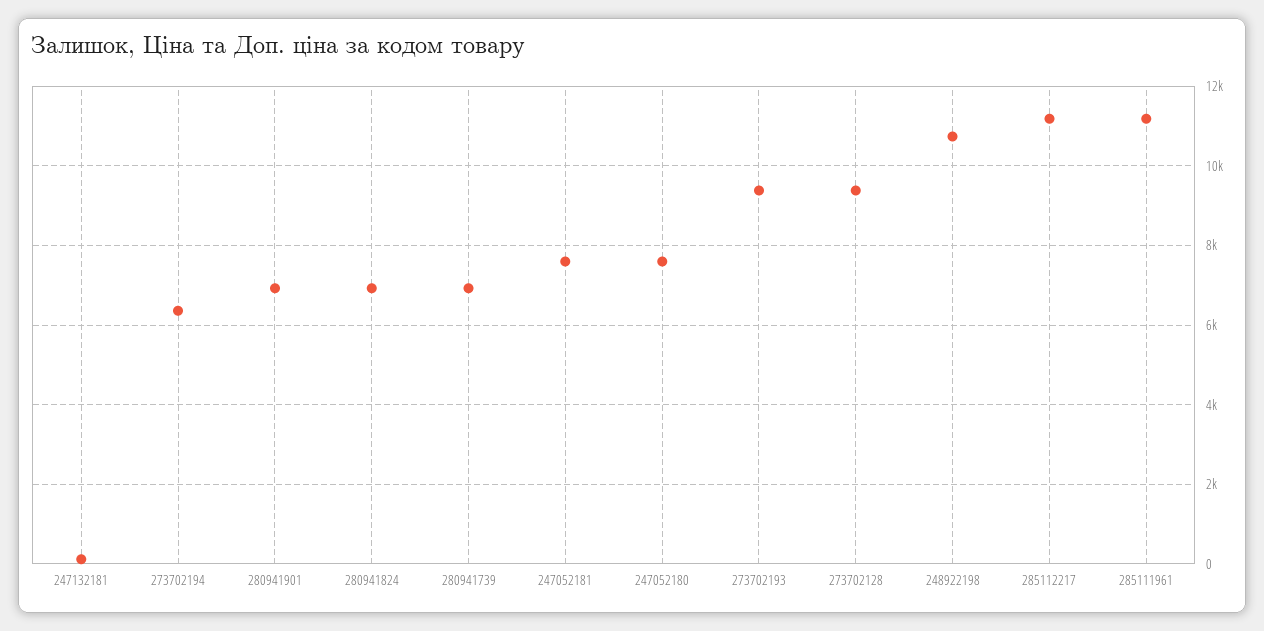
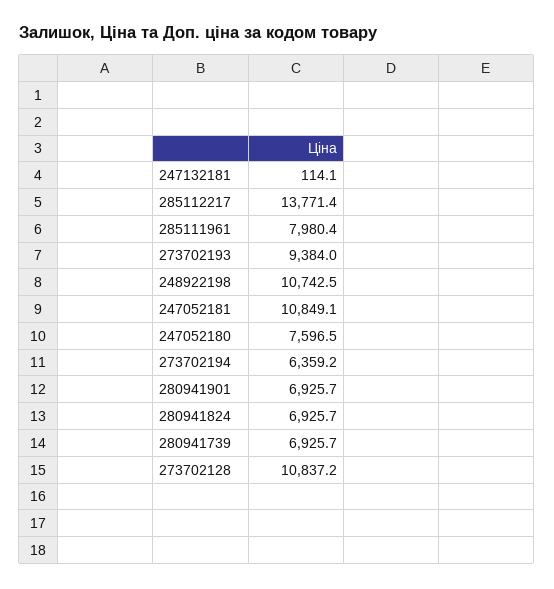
247052181: 7600 -> 10849.1
273702128: 9400 -> 10837.2
285112217: 11200 -> 13771.4
285111961: 11200 -> 7980.4

